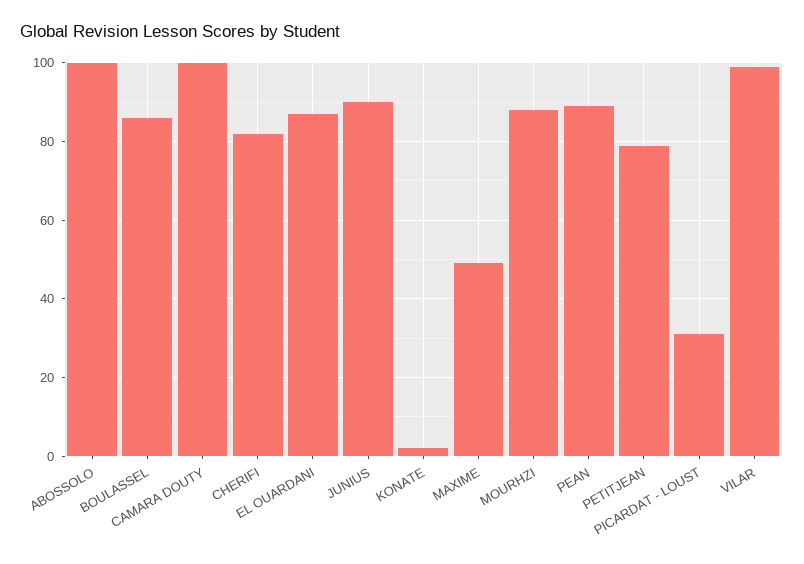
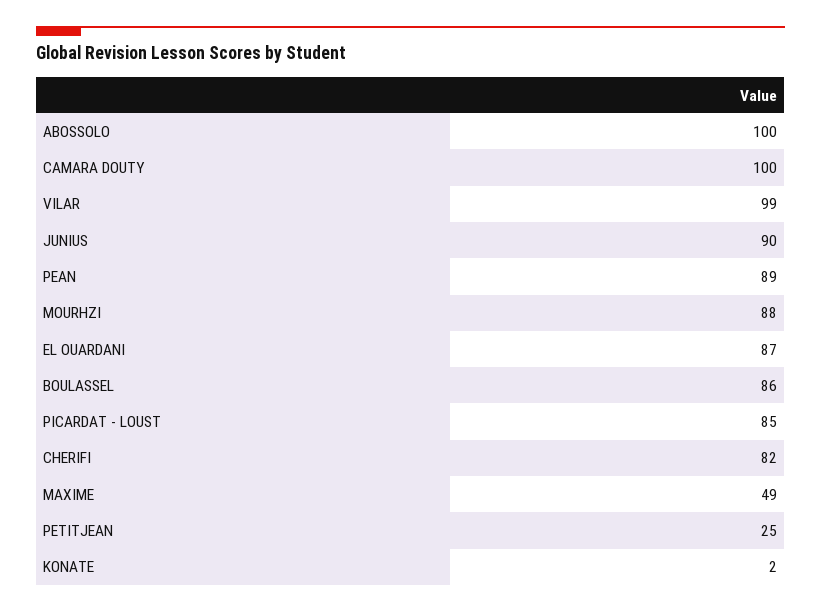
PETITJEAN: 80 -> 25
PICARDAT - LOUST: 30 -> 85

